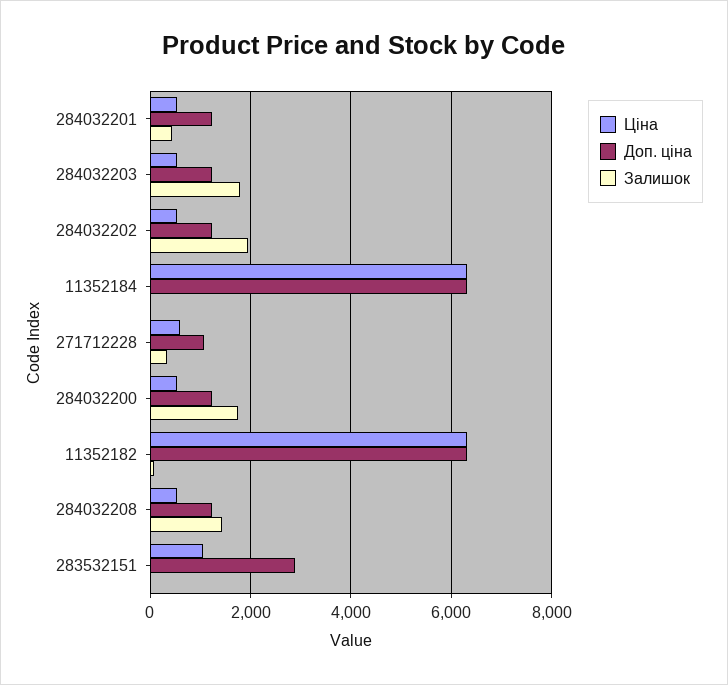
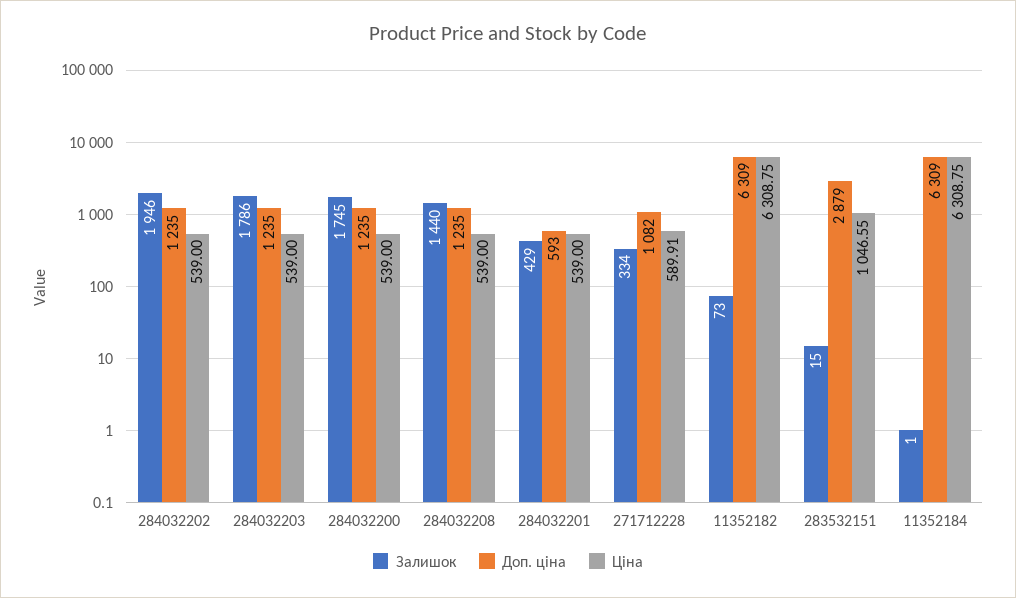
Доп. ціна, 284032201: 1200 -> 593

